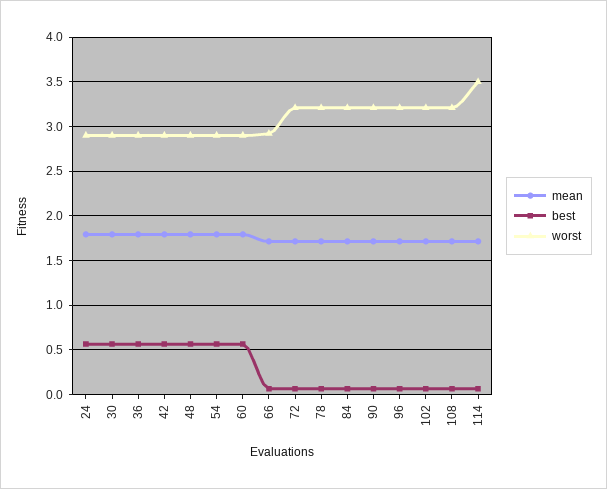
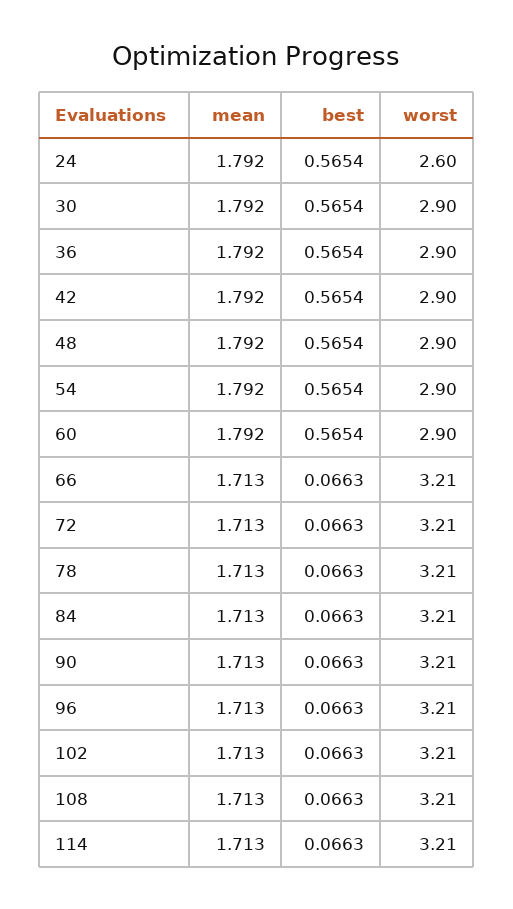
worst, 24: 2.9 -> 2.6
worst, 66: 2.9 -> 3.21
worst, 114: 3.5 -> 3.21

